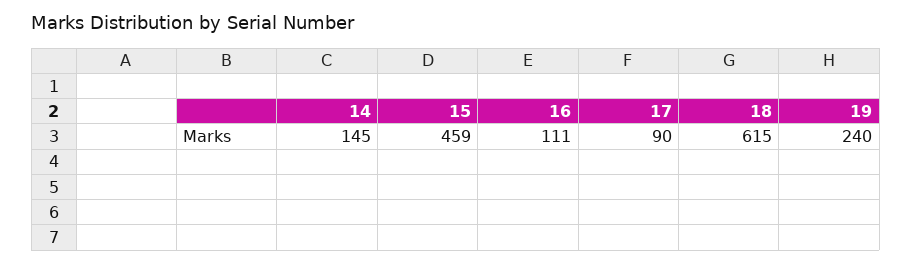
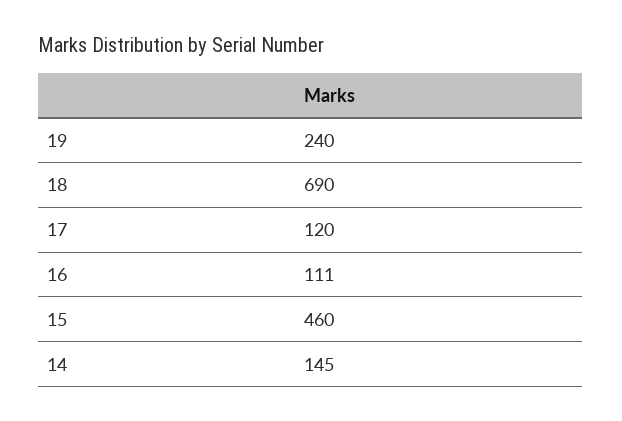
15: 459 -> 460
17: 90 -> 120
18: 615 -> 690

